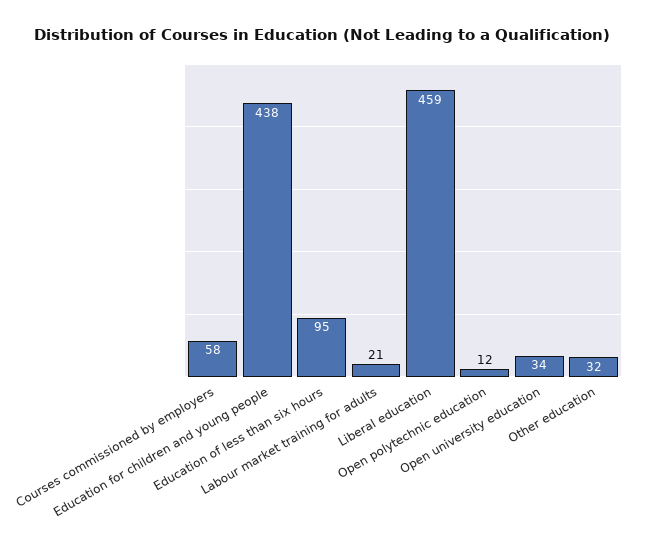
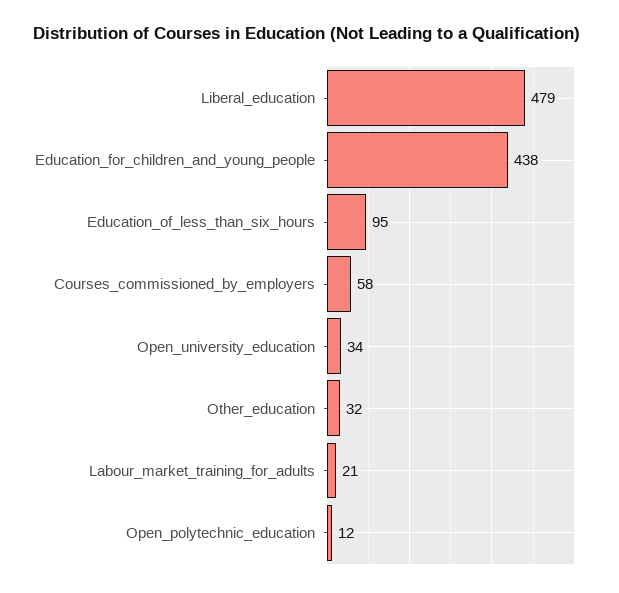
Liberal education: 459 -> 479

